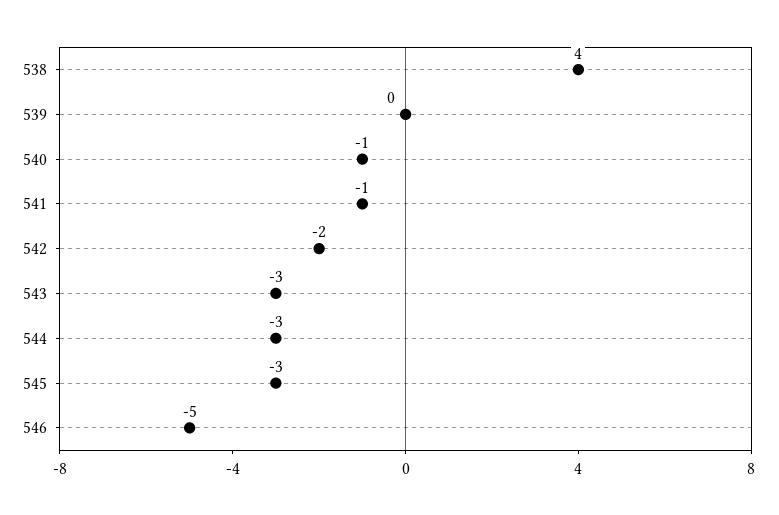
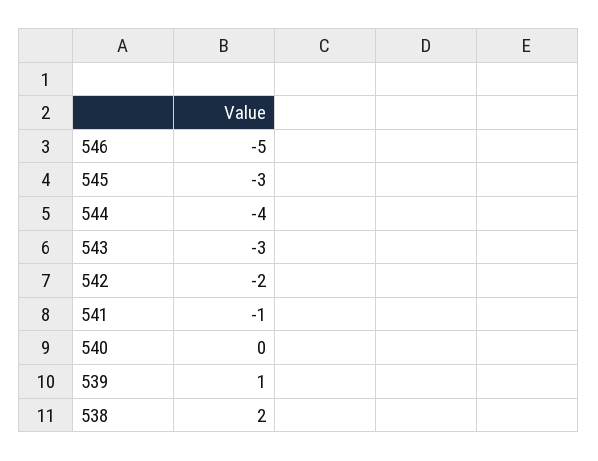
538: 4 -> 2
539: 0 -> 1
540: -1 -> 0
544: -3 -> -4

